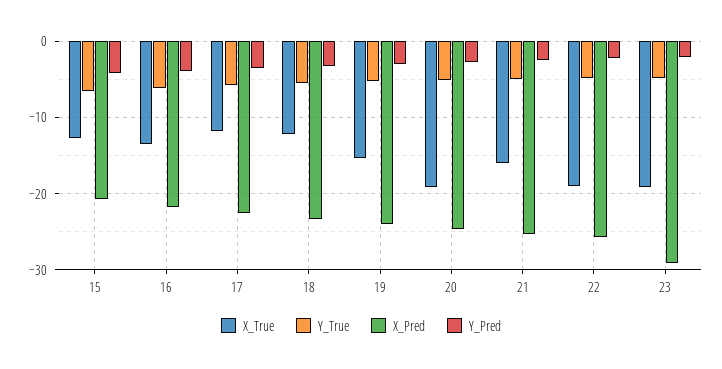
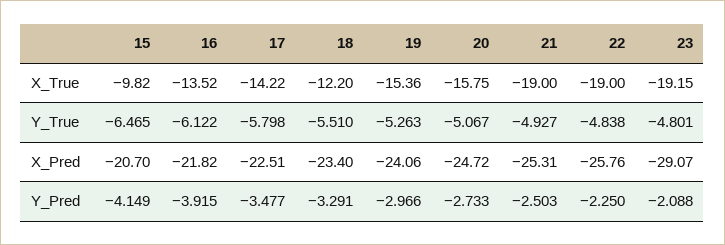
X_True, 15: -13 -> -9.82
X_True, 17: -12 -> -14.22
X_True, 20: -19 -> -15.75
X_True, 21: -16 -> -19

